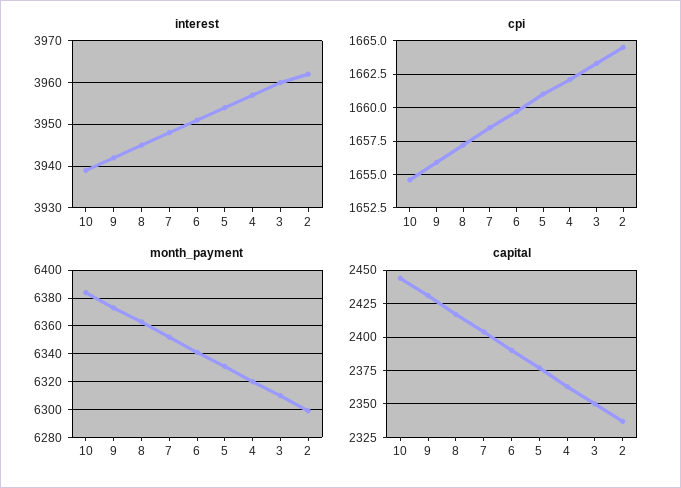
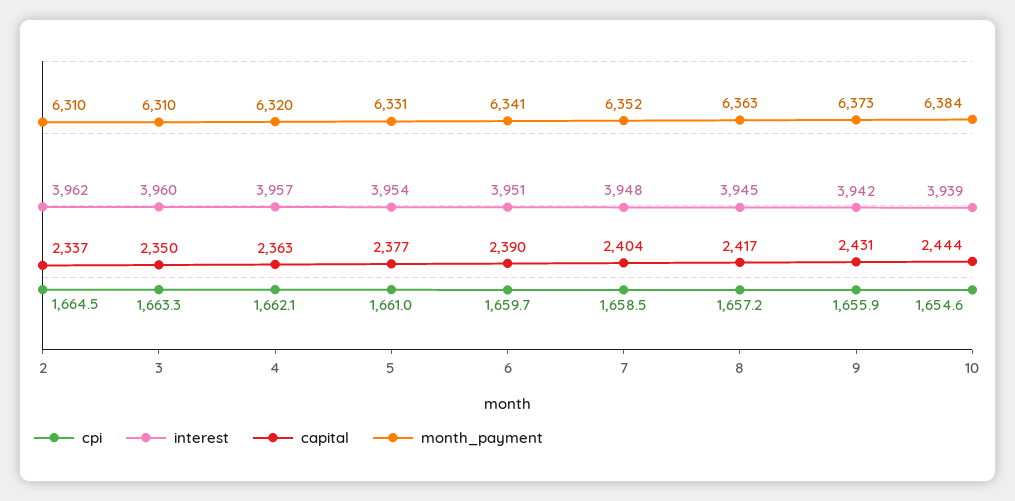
month_payment, 2: 6300 -> 6310

